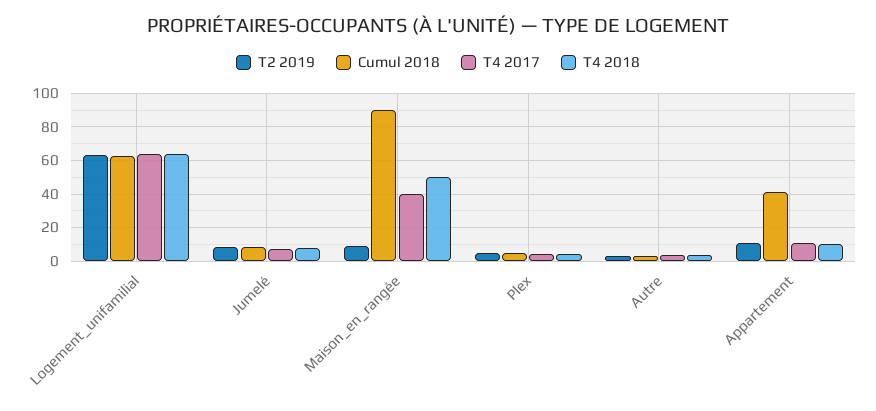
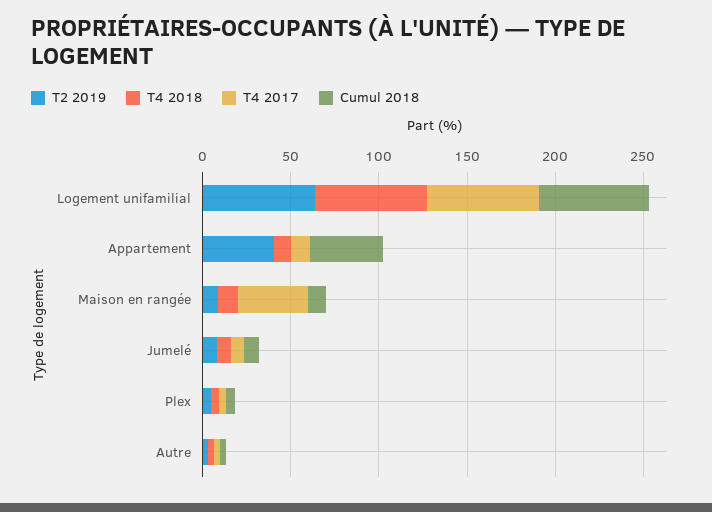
Cumul 2018, Maison_en_rangée: 90 -> 10
T4 2018, Maison_en_rangée: 50 -> 10
T2 2019, Appartement: 10 -> 40

